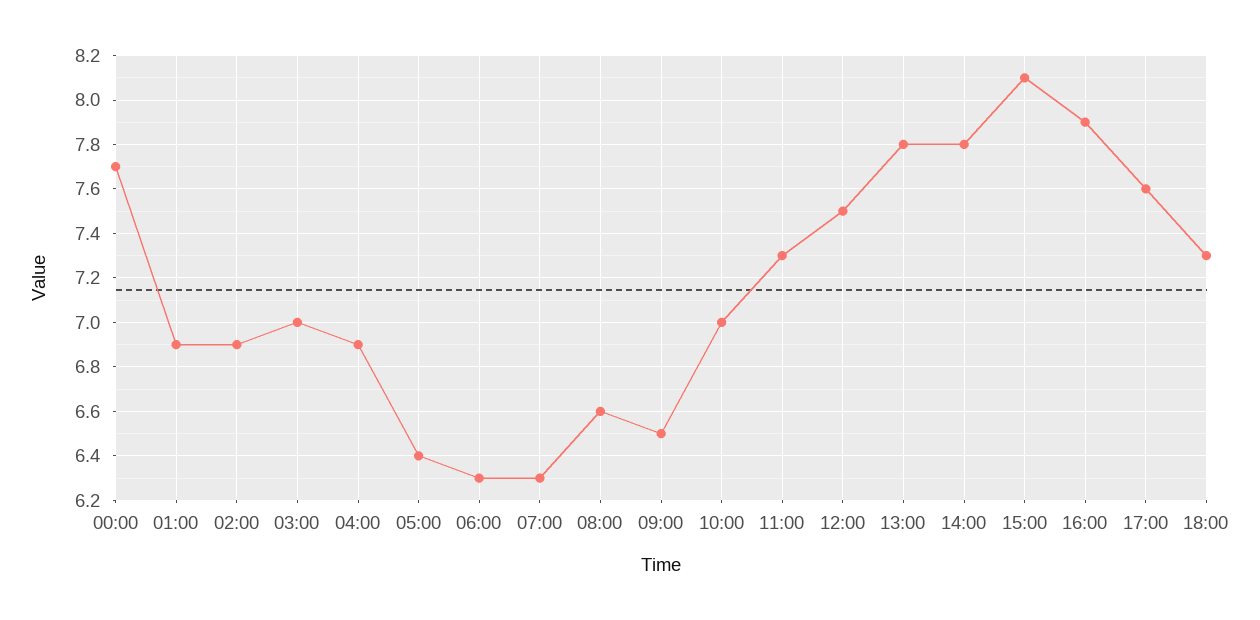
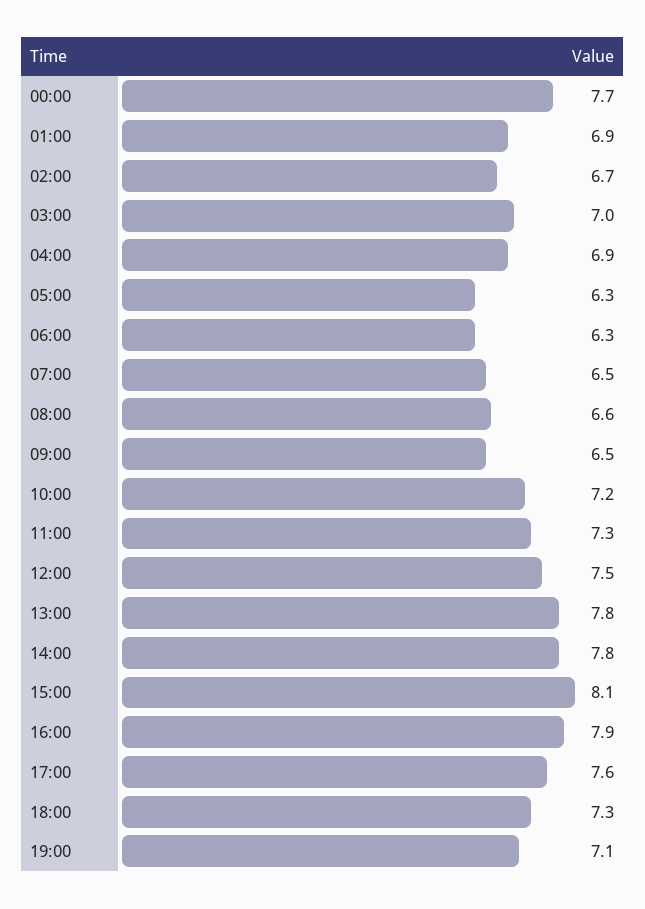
02:00: 6.9 -> 6.7
05:00: 6.4 -> 6.3
07:00: 6.3 -> 6.5
10:00: 7 -> 7.2
19:00: none -> 7.1

